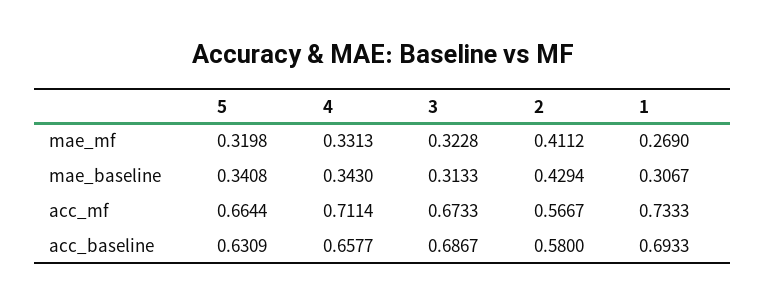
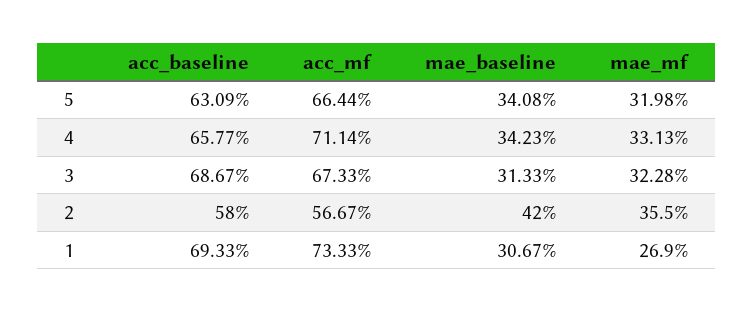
2, mae_mf: 0.4112 -> 0.355
4, mae_baseline: 0.343 -> 0.3423
2, mae_baseline: 0.4294 -> 0.42

